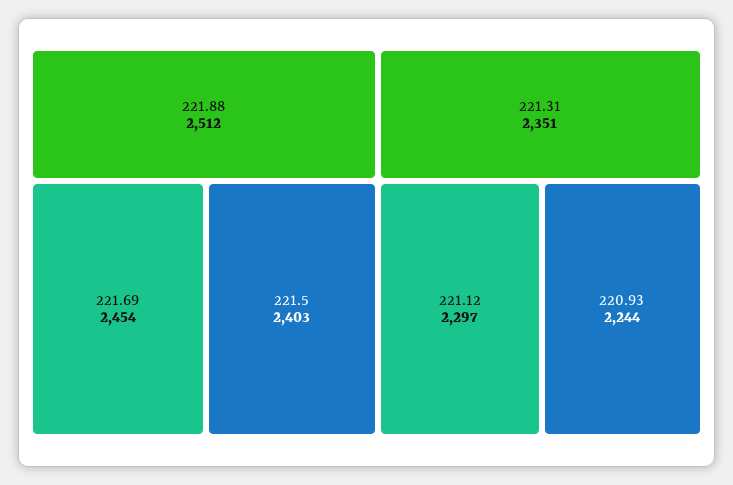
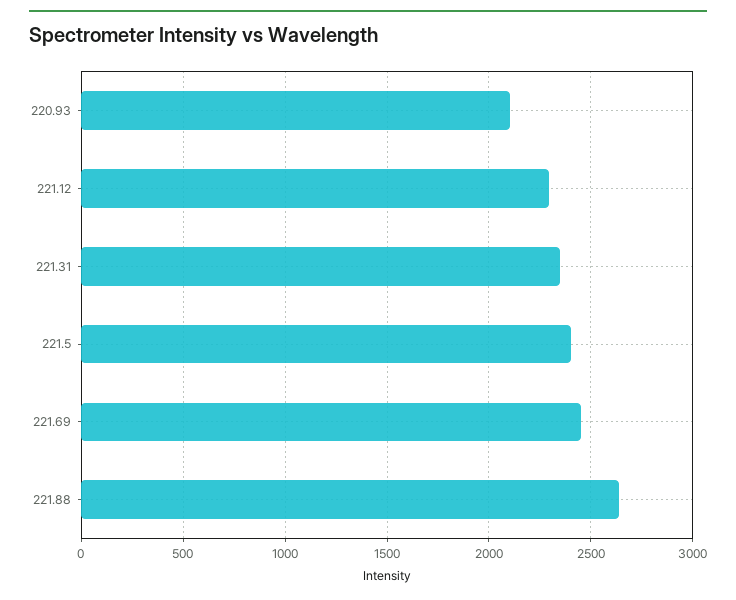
221.88: 2512 -> 2650
220.93: 2244 -> 2100

